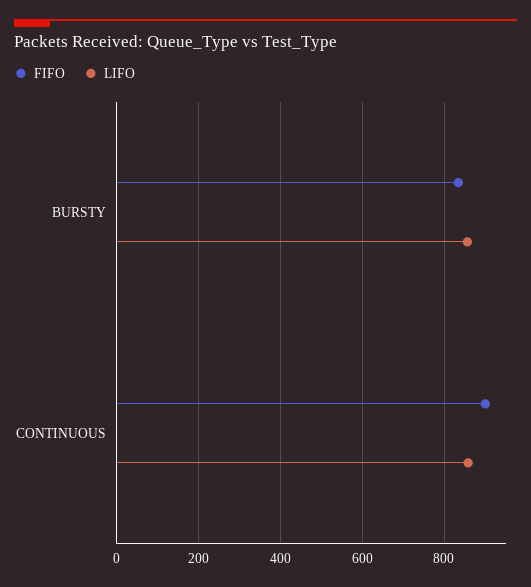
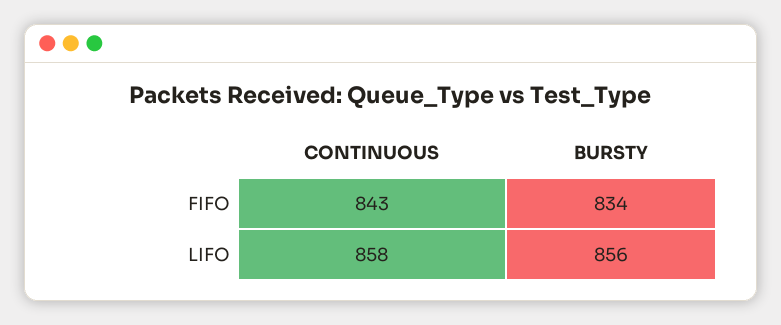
FIFO, CONTINUOUS: 900 -> 843

